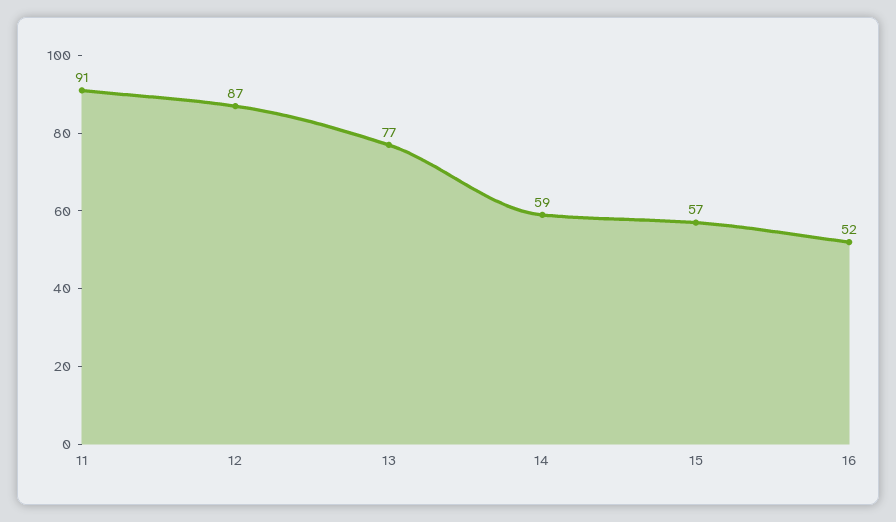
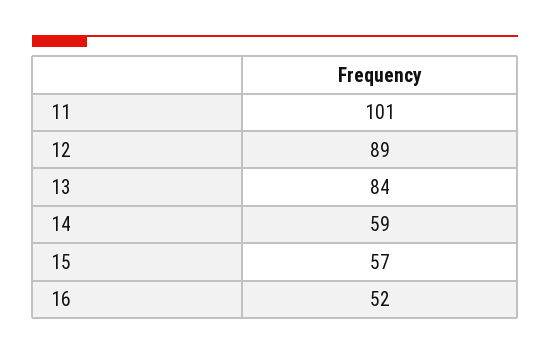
11: 91 -> 101
12: 87 -> 89
13: 77 -> 84

